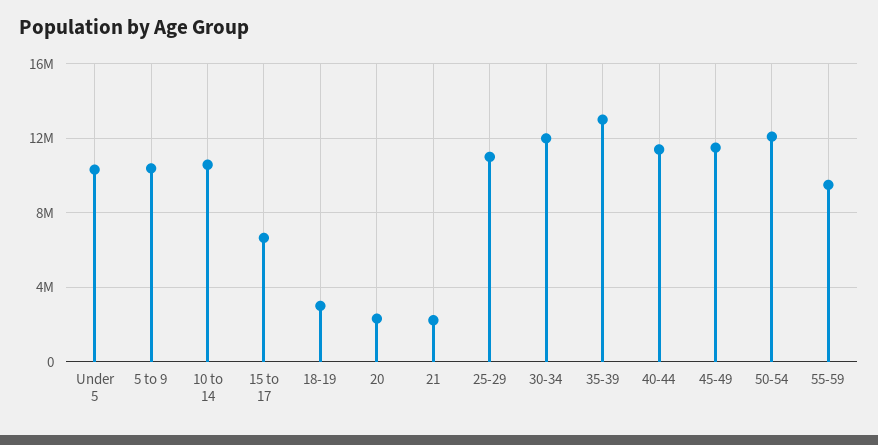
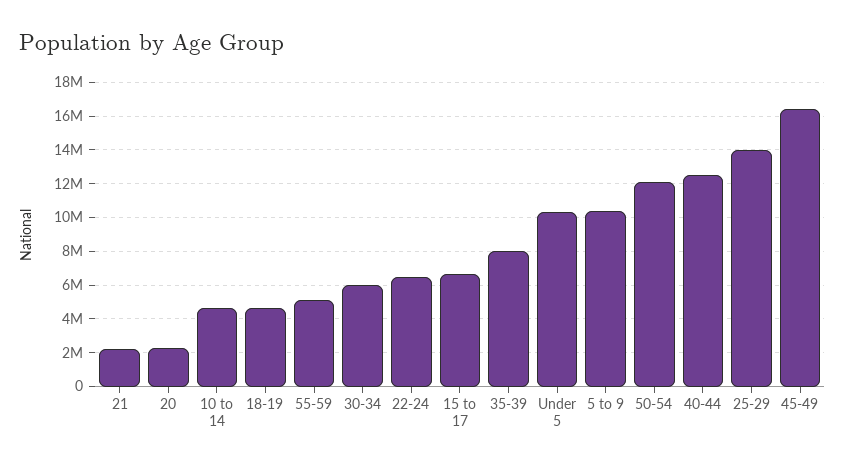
10 to 14: 10500000 -> 4500000
18-19: 3000000 -> 4500000
25-29: 11000000 -> 14000000
30-34: 12000000 -> 6000000
35-39: 13000000 -> 8000000
40-44: 11500000 -> 12500000
45-49: 11500000 -> 16500000
55-59: 9500000 -> 5000000
22-24: none -> 6500000

